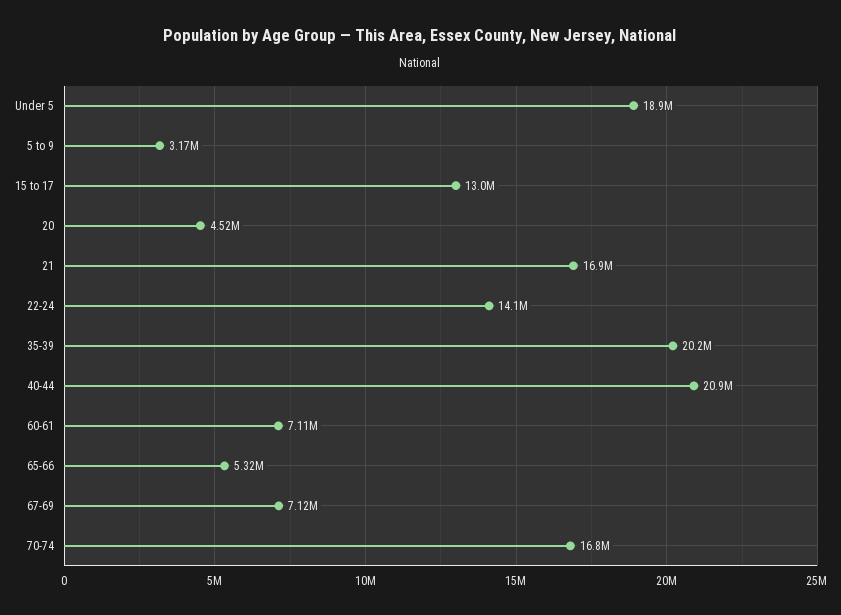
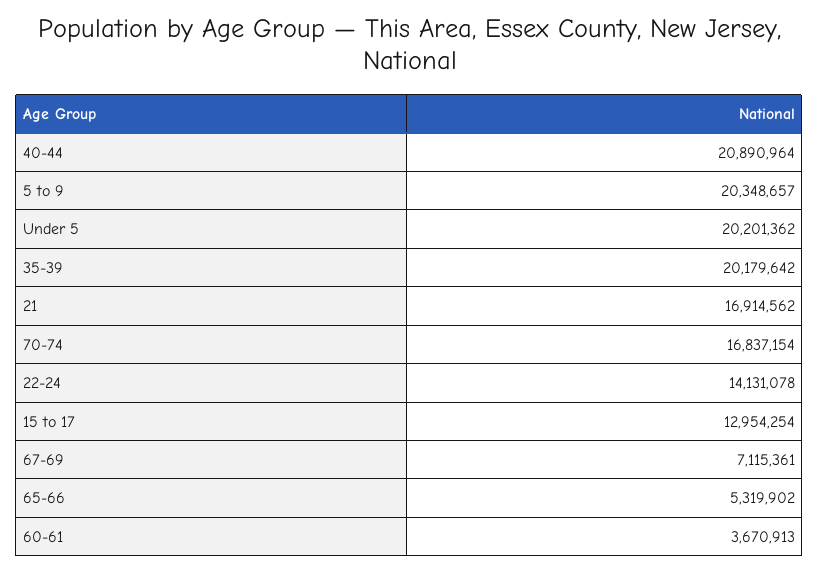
Under 5: 18900000 -> 20201362
5 to 9: 3170000 -> 20348657
20: 4520000 -> none
60-61: 7110000 -> 3670913

